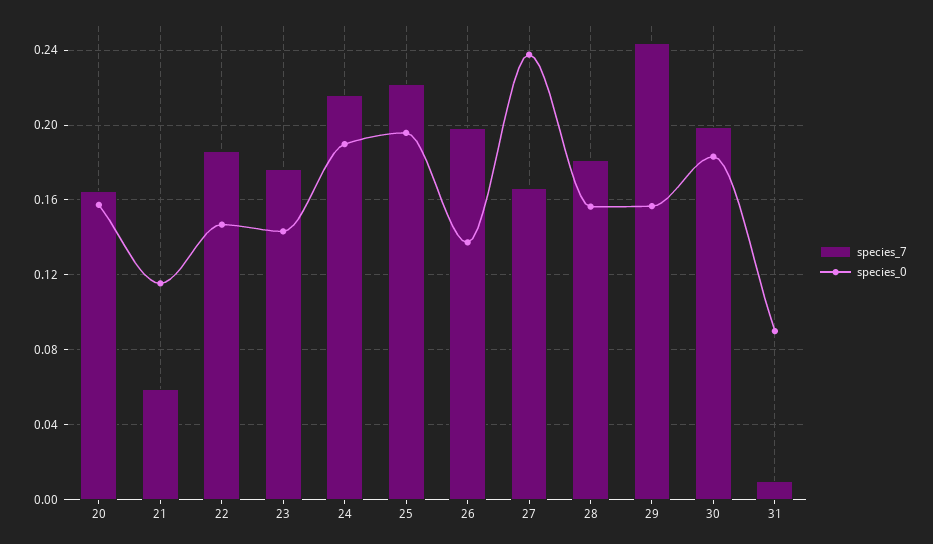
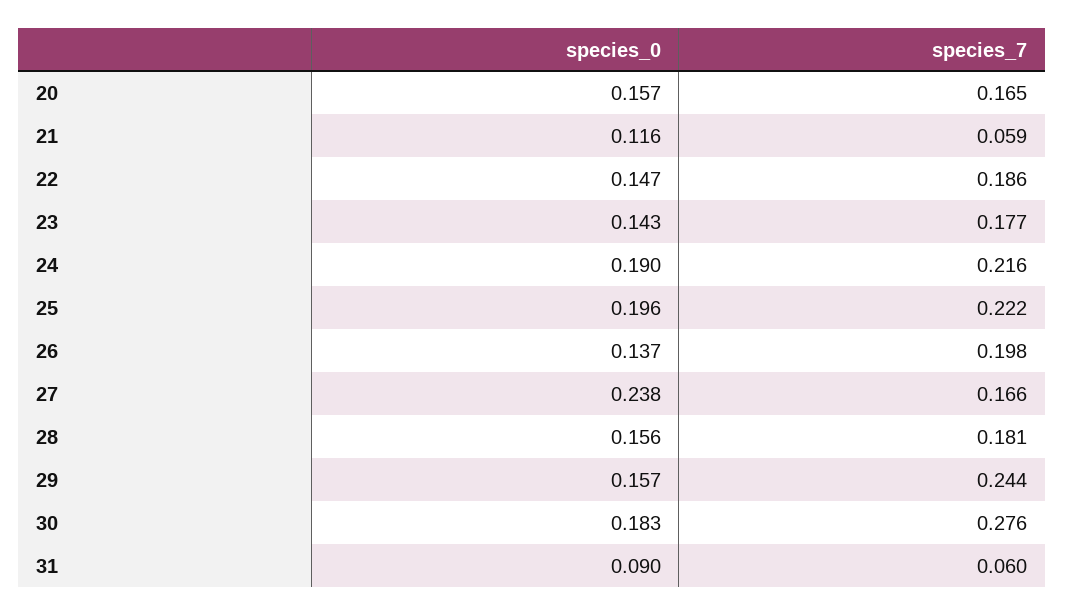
species_7, 30: 0.2 -> 0.276
species_7, 31: 0.01 -> 0.06

